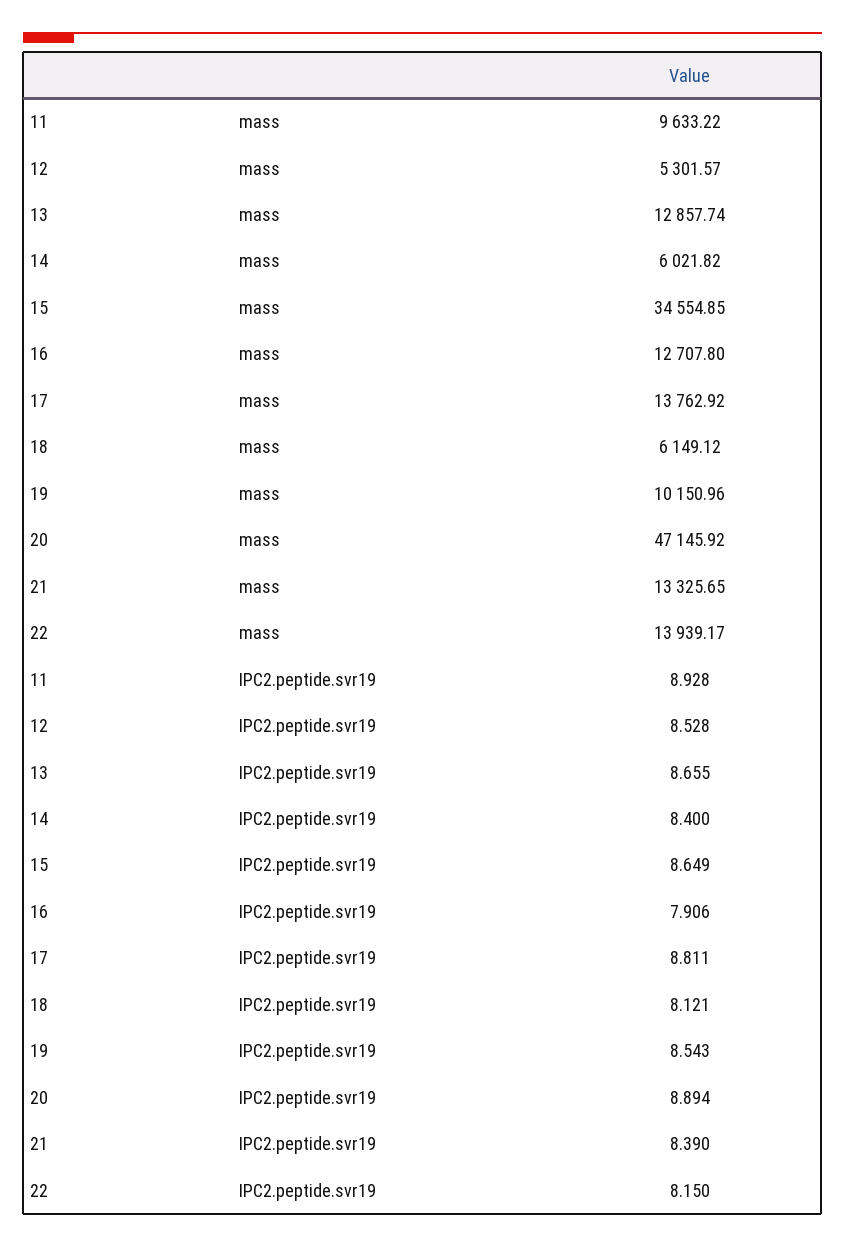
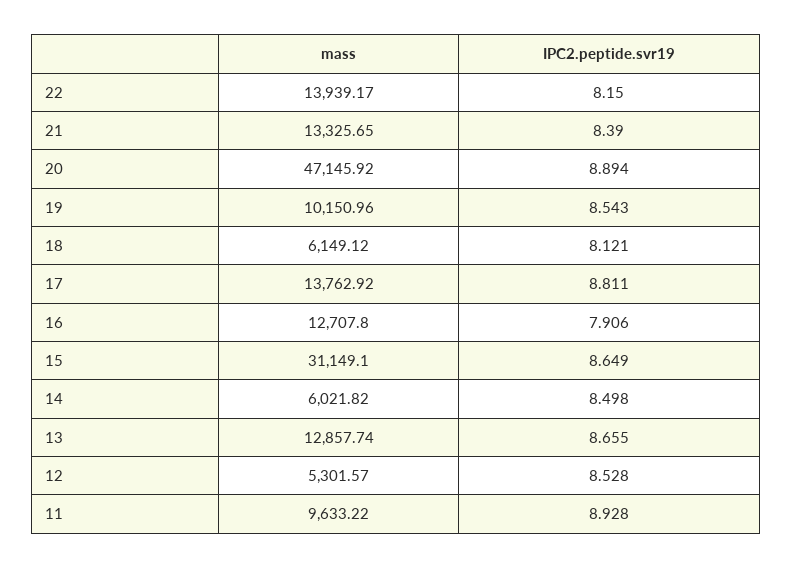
15, mass: 34554.85 -> 31149.1
14, IPC2.peptide.svr19: 8.4 -> 8.498

